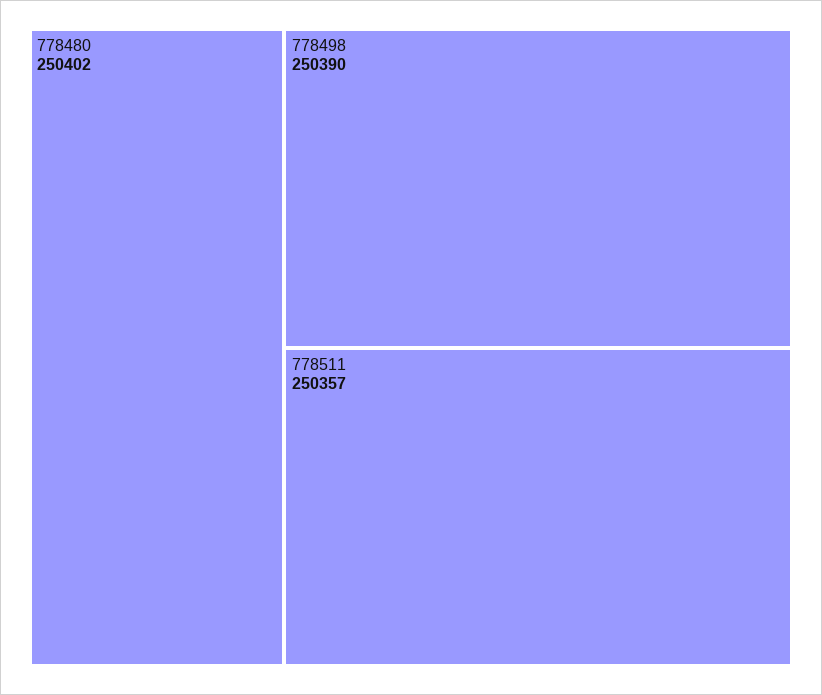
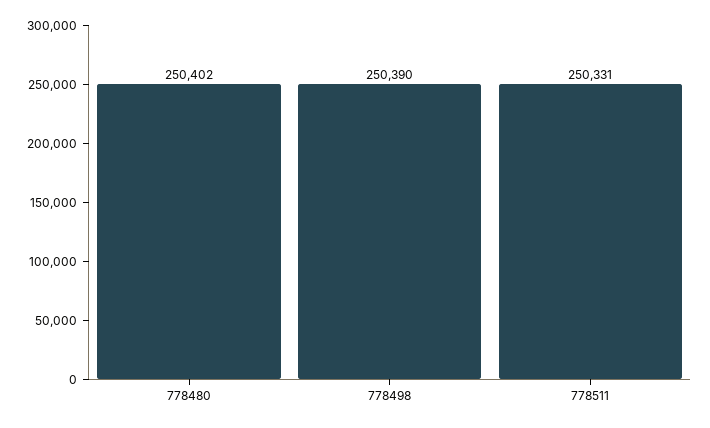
778511: 250357 -> 250331

